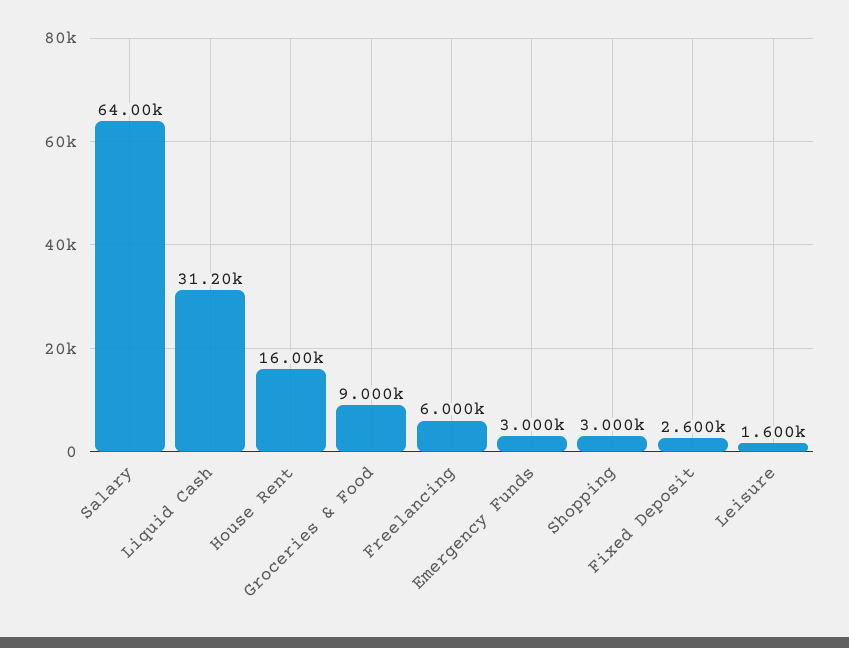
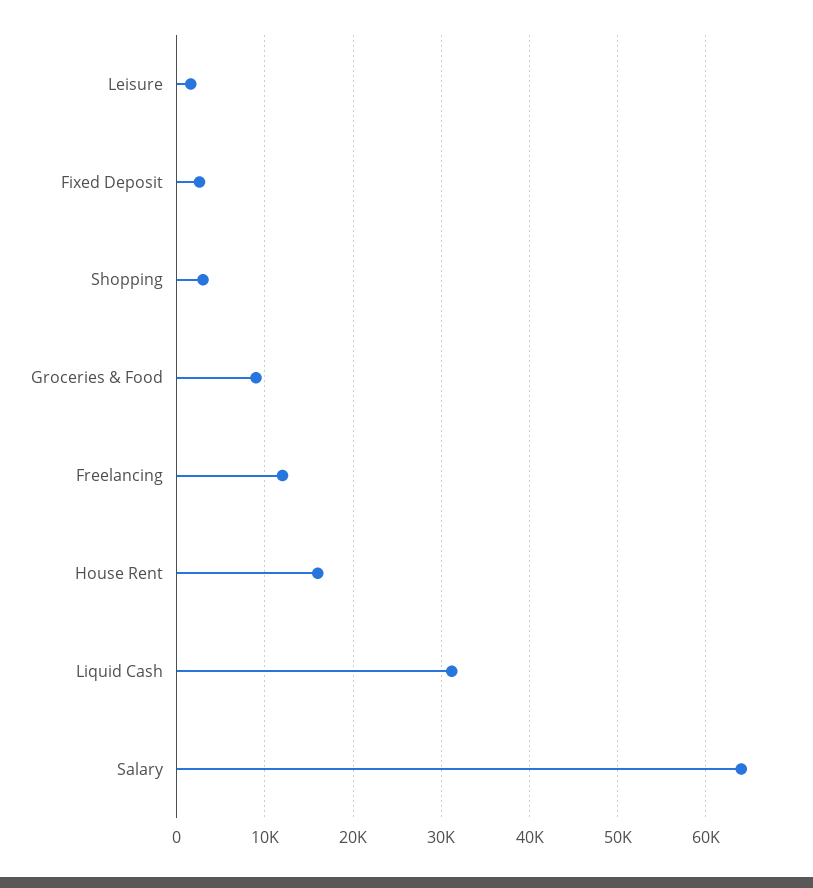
Freelancing: 6000 -> 12000
Emergency Funds: 3000 -> none

